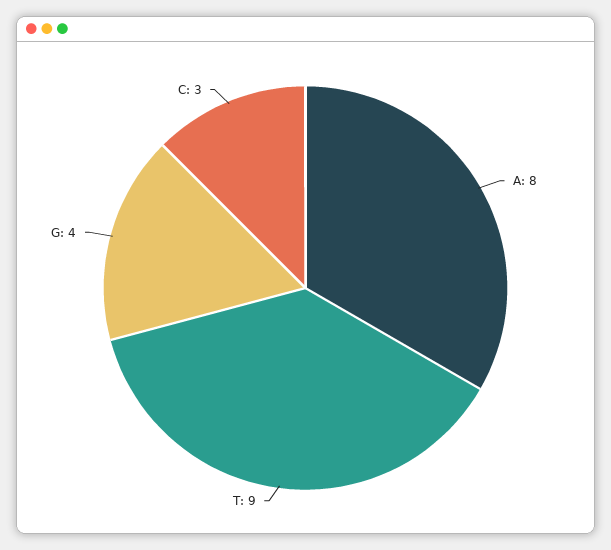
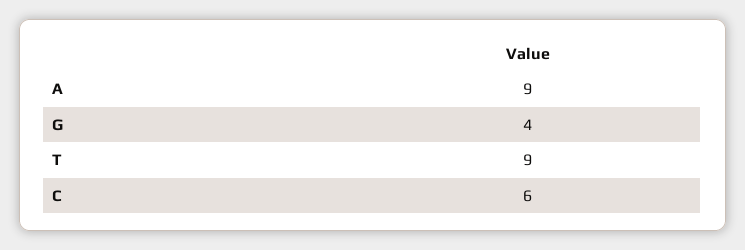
A: 8 -> 9
C: 3 -> 6

